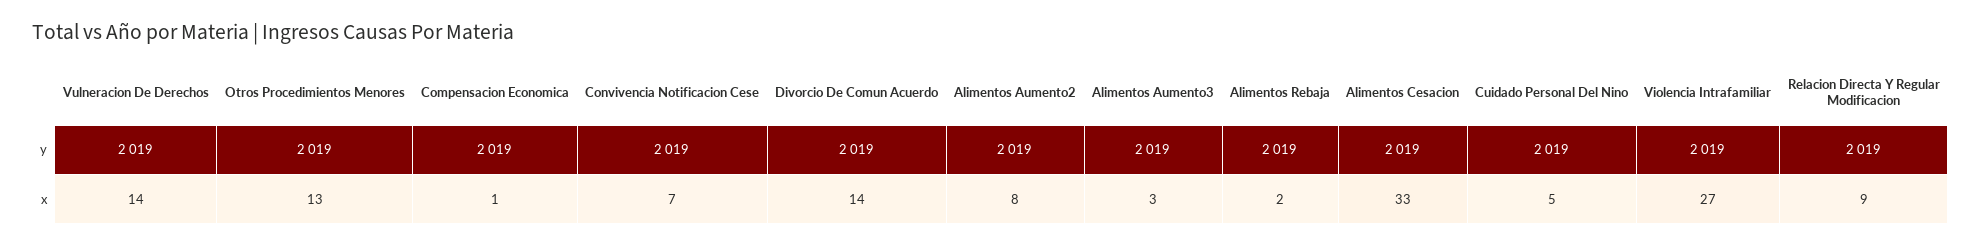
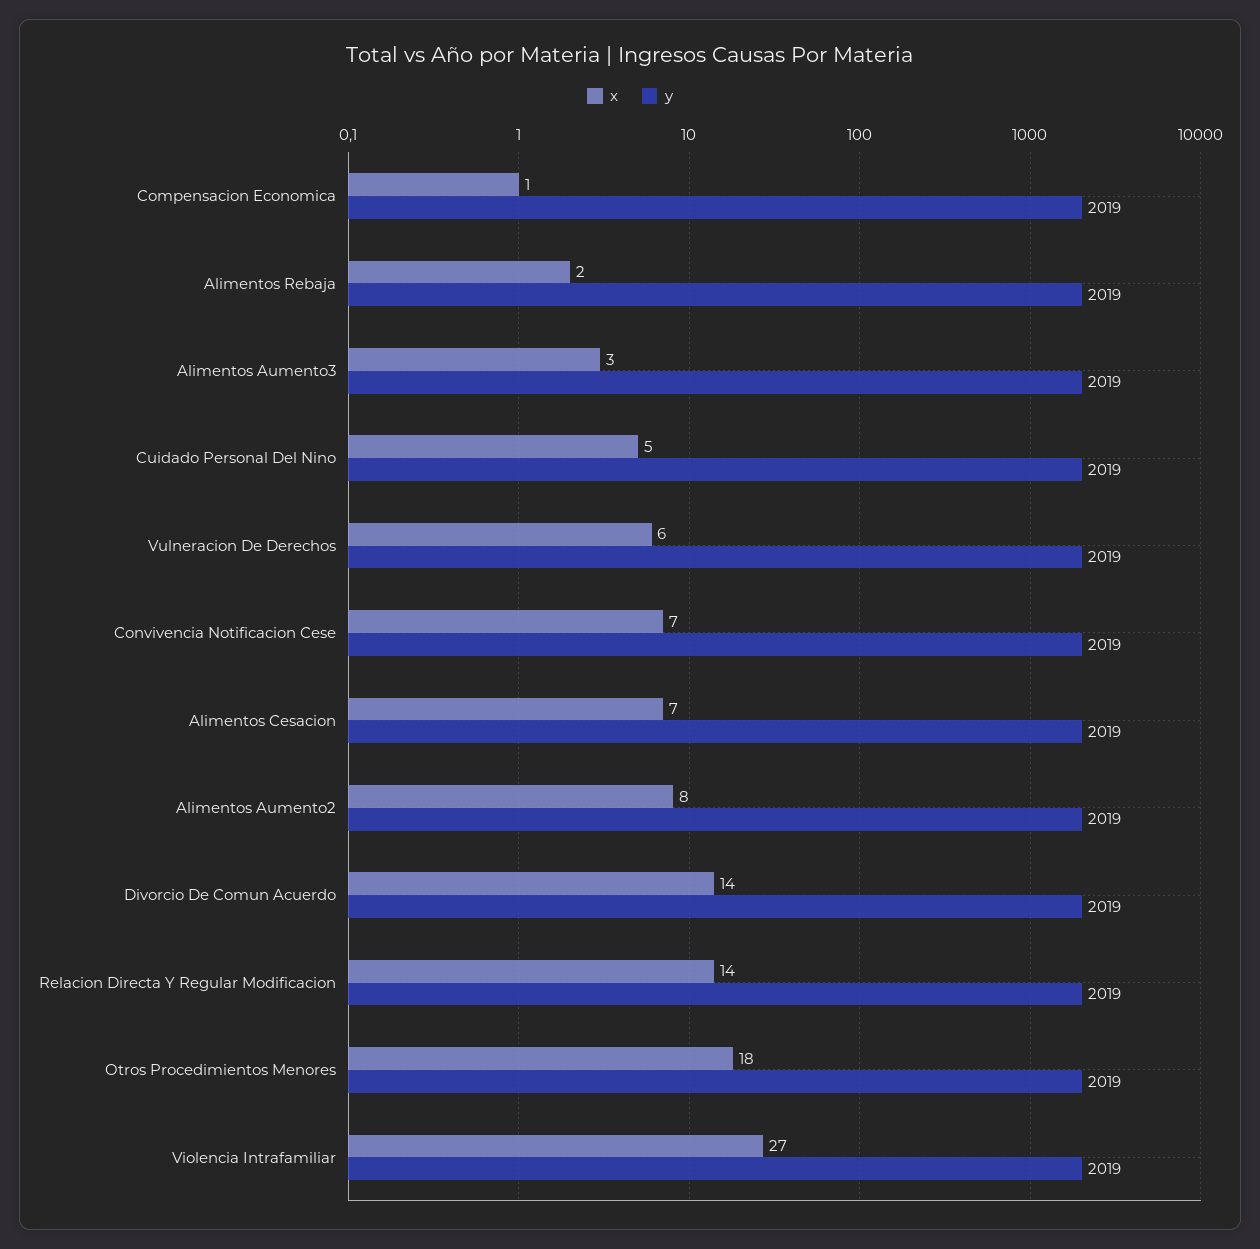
x, Vulneracion De Derechos: 14 -> 6
x, Otros Procedimientos Menores: 13 -> 18
x, Alimentos Cesacion: 33 -> 7
x, Relacion Directa Y Regular Modificacion: 9 -> 14

